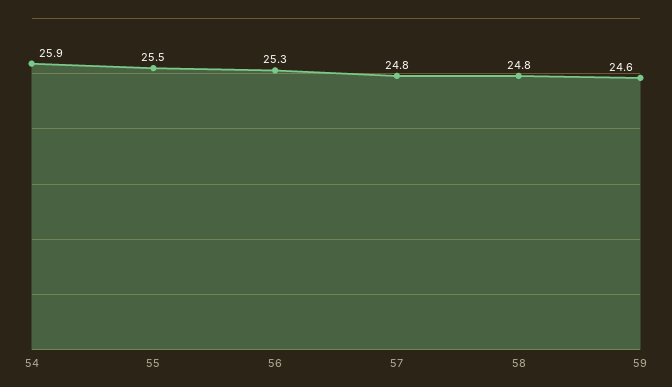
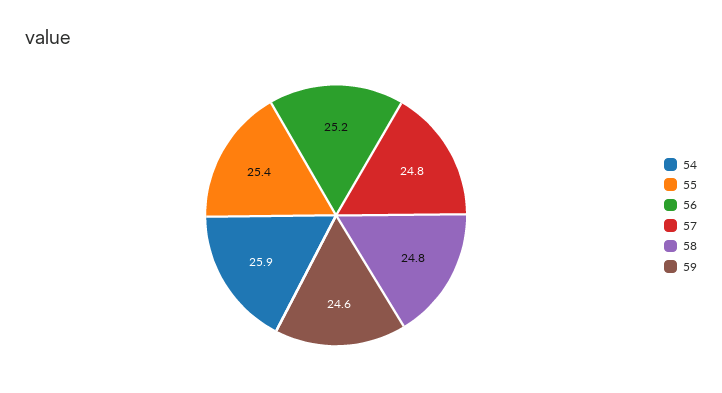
55: 25.5 -> 25.4
56: 25.3 -> 25.2

